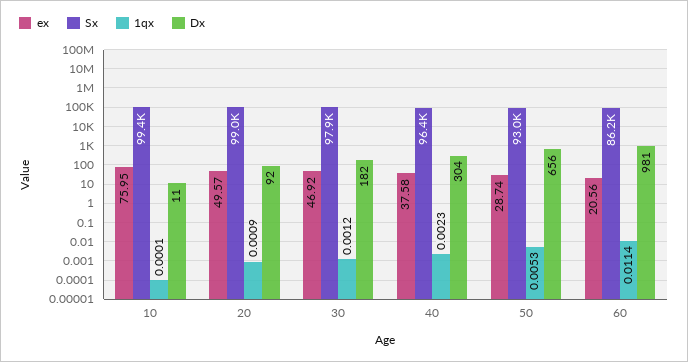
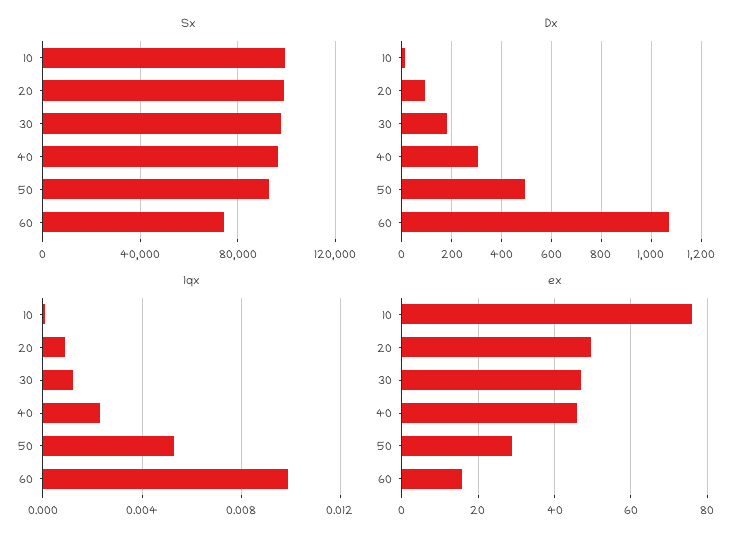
ex, 40: 37.58 -> 46
Dx, 50: 656 -> 500
ex, 60: 20.56 -> 16
Sx, 60: 86200 -> 75000
1qx, 60: 0.0114 -> 0.01
Dx, 60: 981 -> 1075

